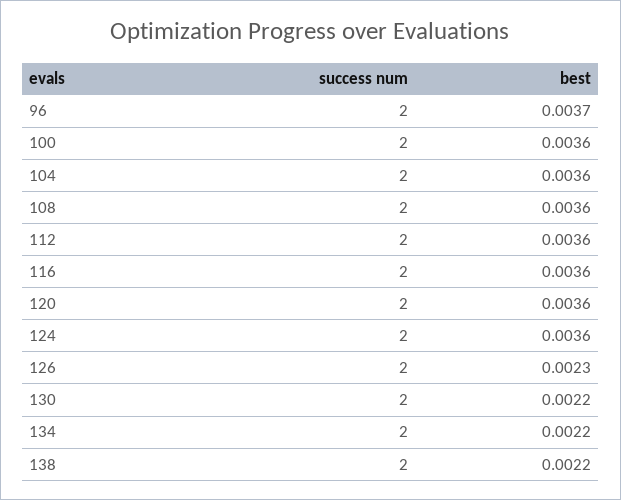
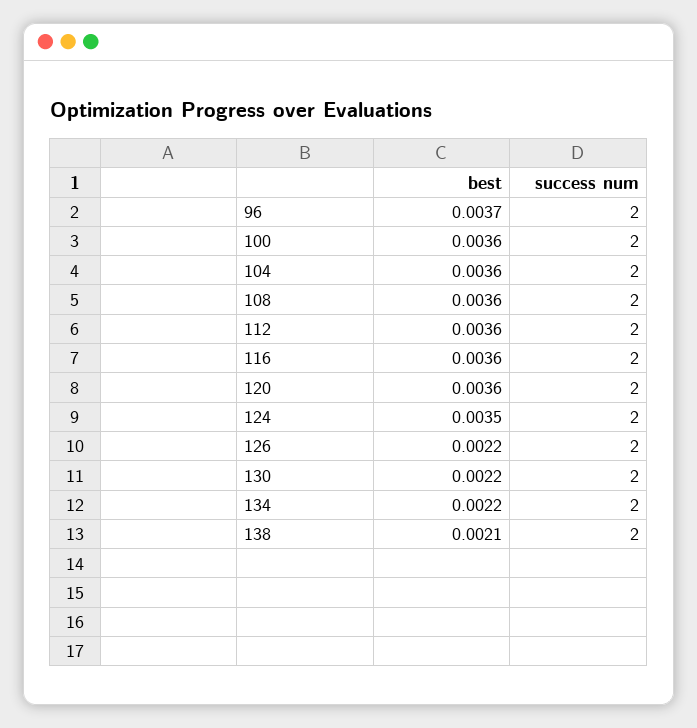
best, 124: 0.0036 -> 0.0035
best, 126: 0.0023 -> 0.0022
best, 138: 0.0022 -> 0.0021

